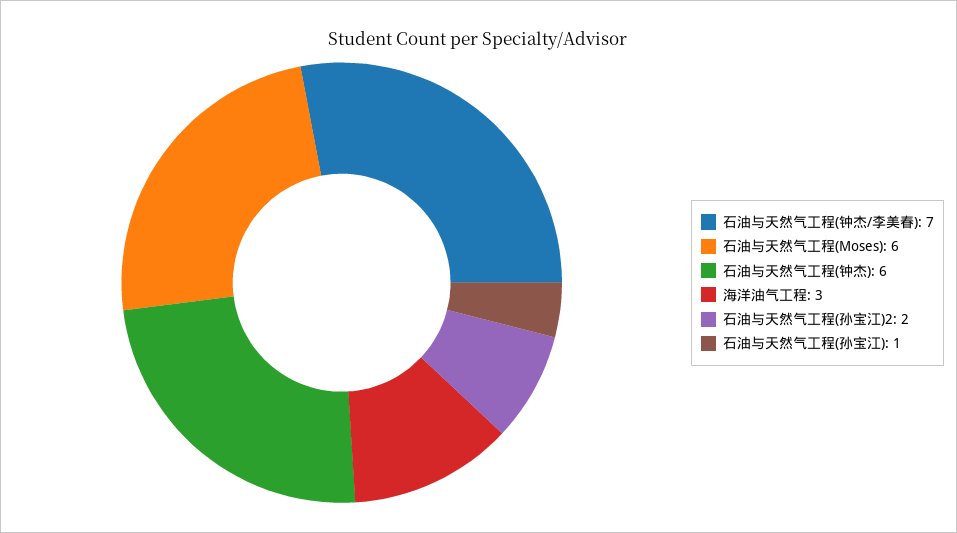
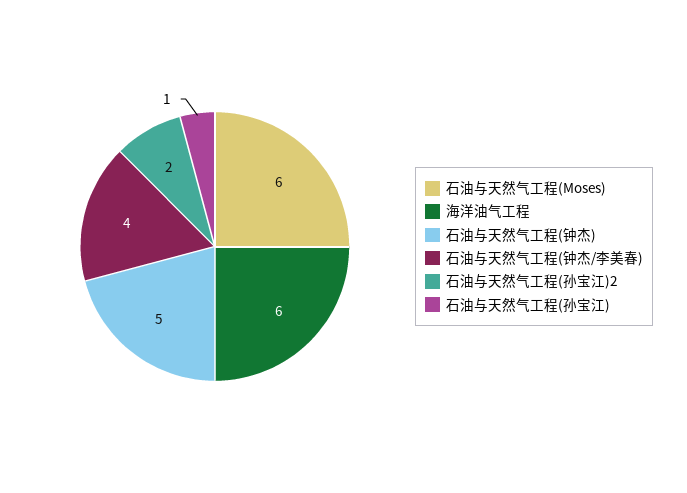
石油与天然气工程(钟杰/李美春): 7 -> 4
石油与天然气工程(钟杰): 6 -> 5
海洋油气工程: 3 -> 6

